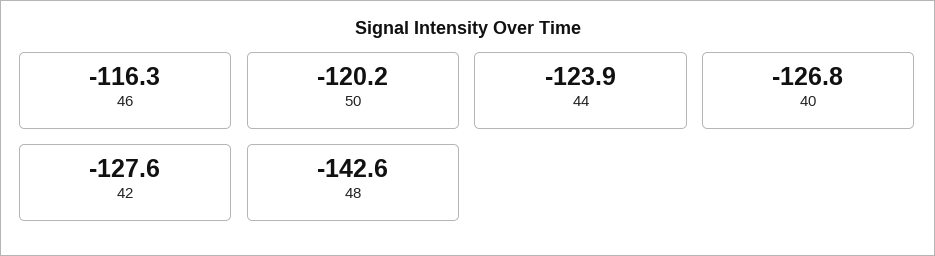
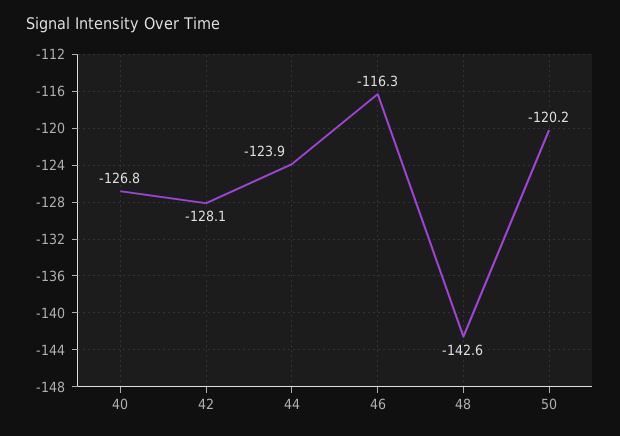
42: -127.6 -> -128.1

